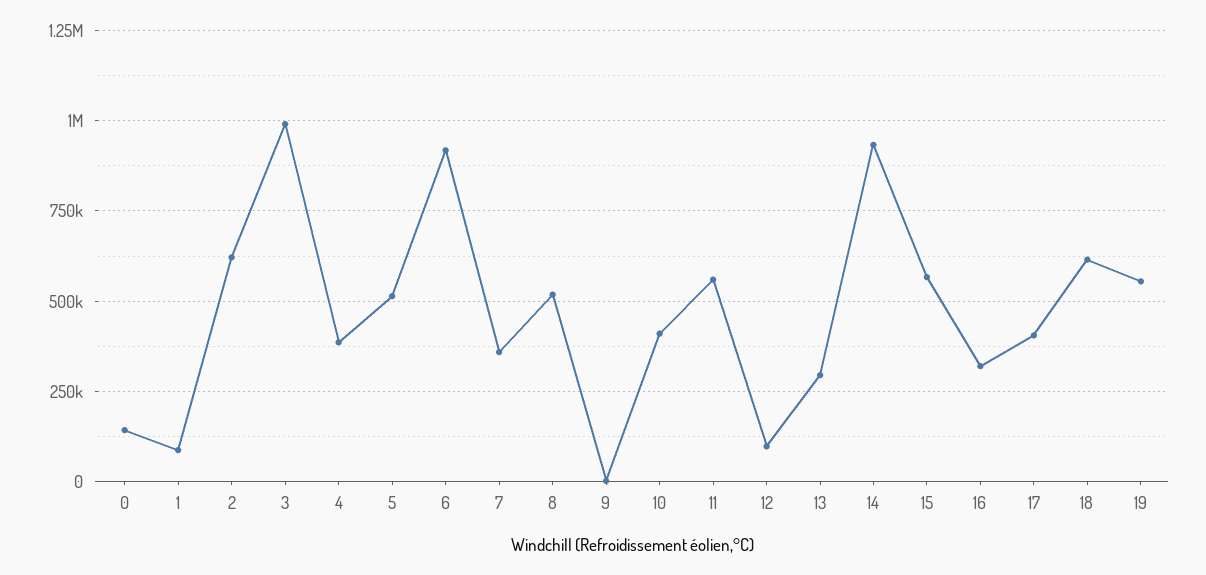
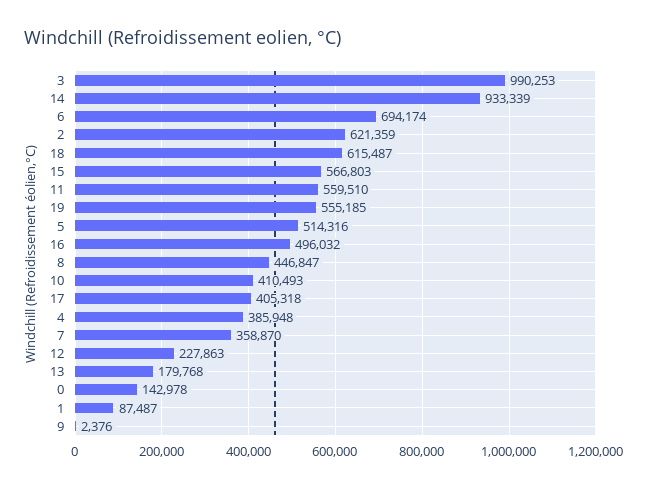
6: 925000 -> 694174
8: 525000 -> 446847
12: 100000 -> 227863
13: 300000 -> 179768
16: 325000 -> 496032

